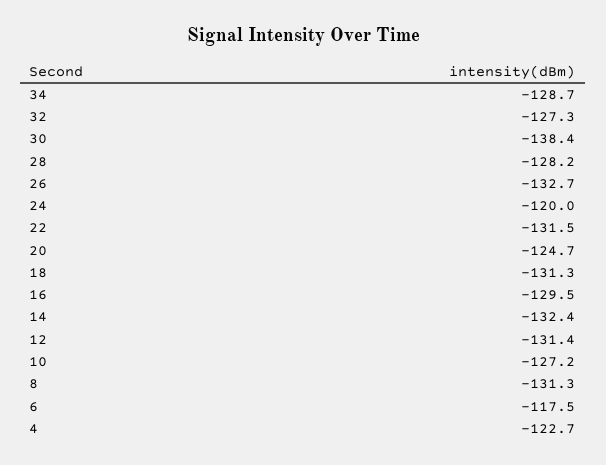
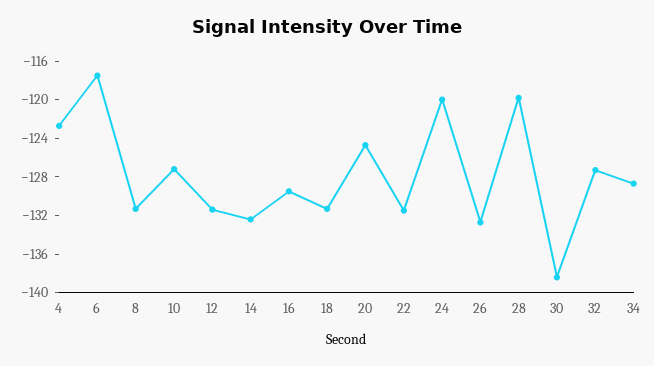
28: -128.2 -> -120

